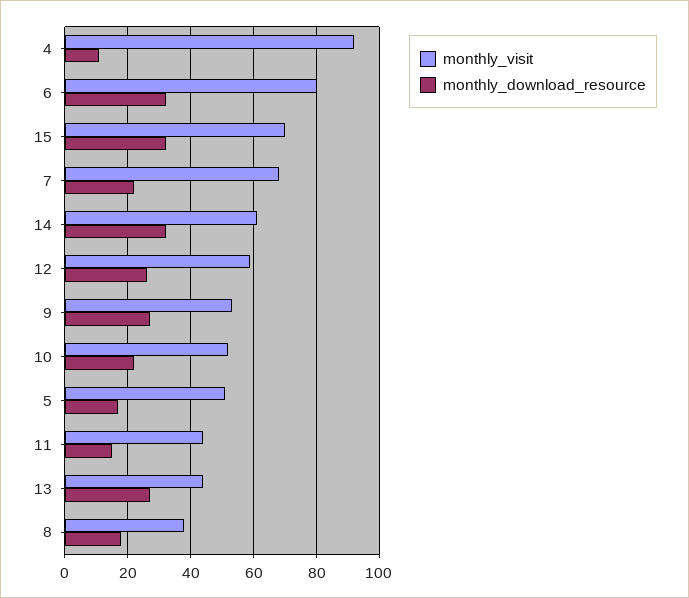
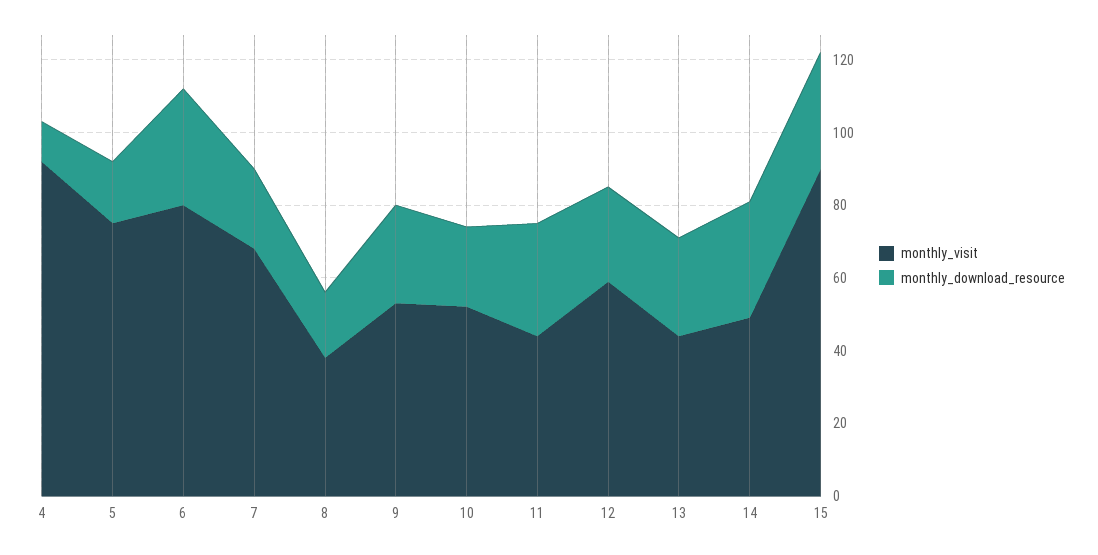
monthly_visit, 15: 70 -> 90
monthly_visit, 14: 60 -> 50
monthly_visit, 5: 50 -> 75
monthly_download_resource, 11: 15 -> 30

